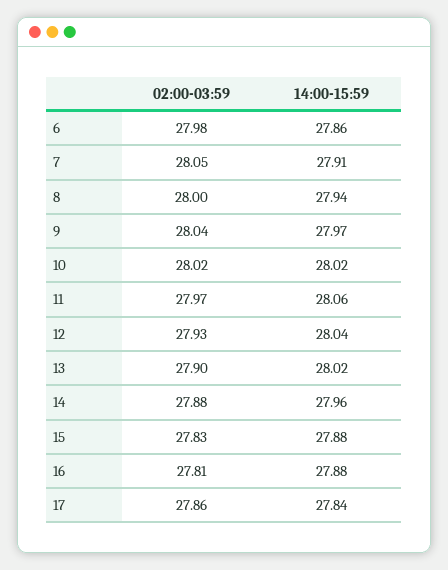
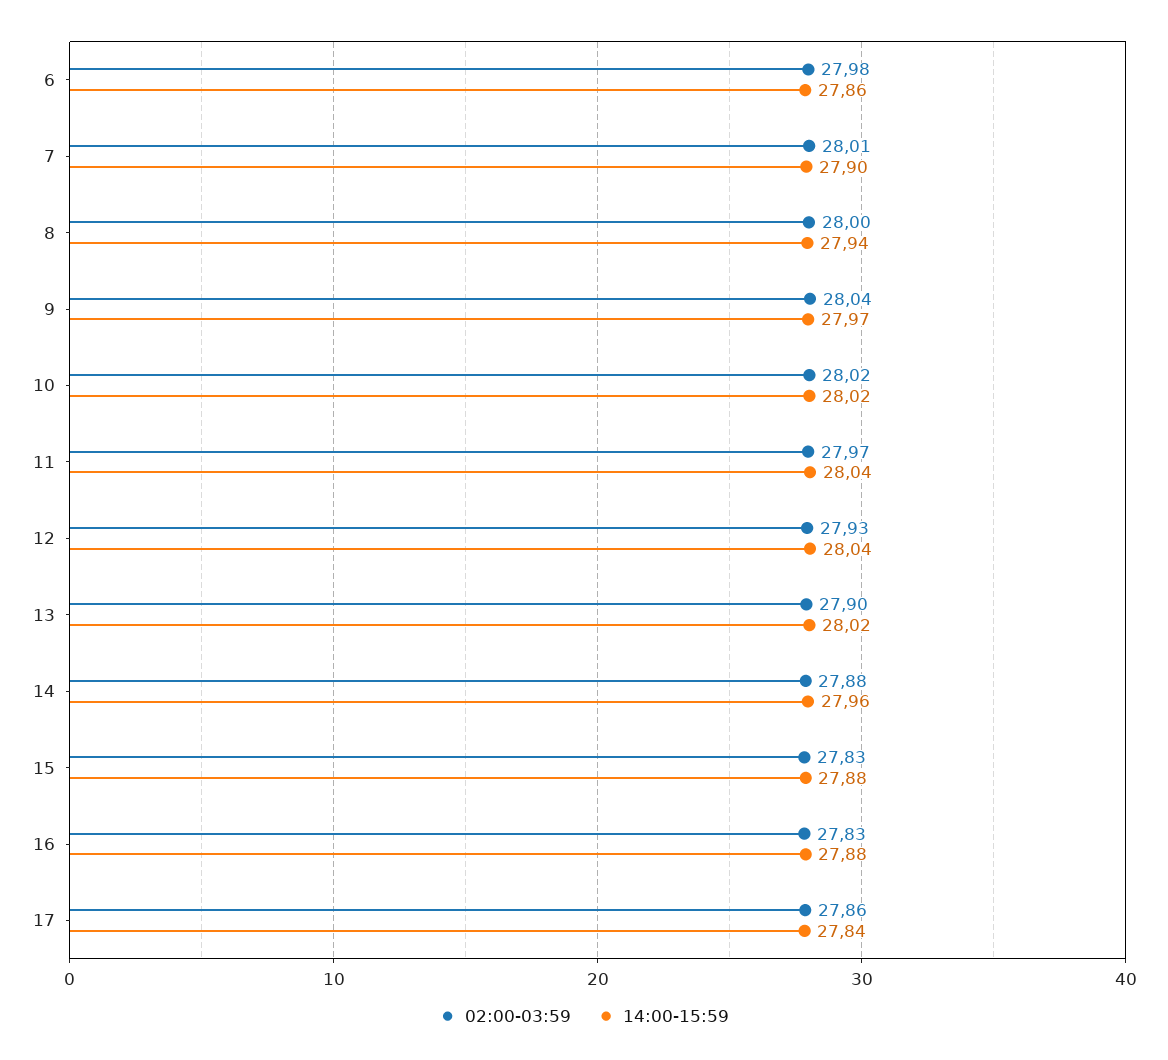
02:00-03:59, 7: 28.05 -> 28.01
14:00-15:59, 7: 27.91 -> 27.9
14:00-15:59, 11: 28.06 -> 28.04
02:00-03:59, 16: 27.81 -> 27.83

